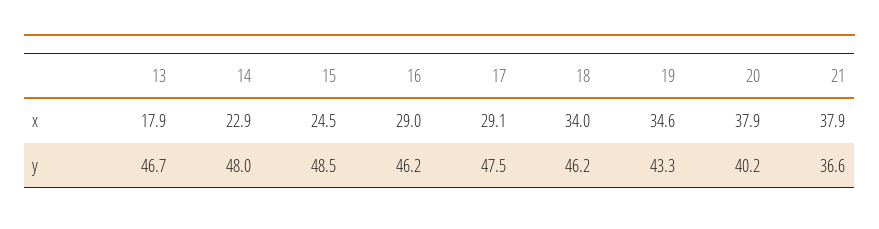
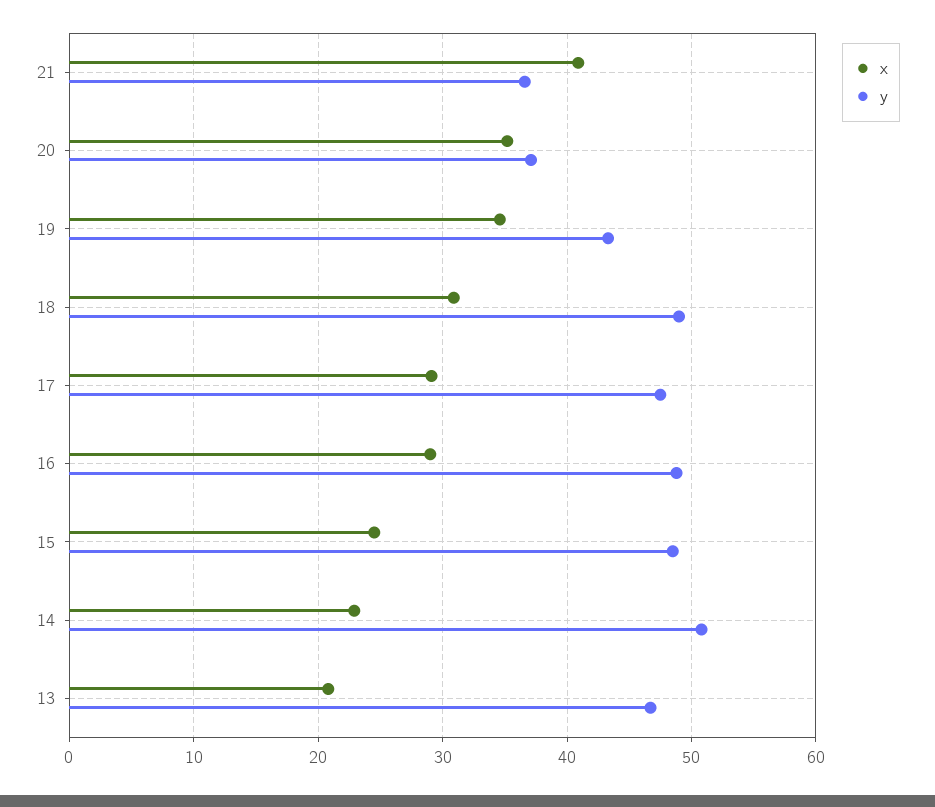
x, 13: 17.9 -> 21
x, 18: 34 -> 31
x, 20: 37.9 -> 35
x, 21: 37.9 -> 41
y, 14: 48 -> 51
y, 16: 46.2 -> 49
y, 18: 46.2 -> 49
y, 20: 40.2 -> 37

